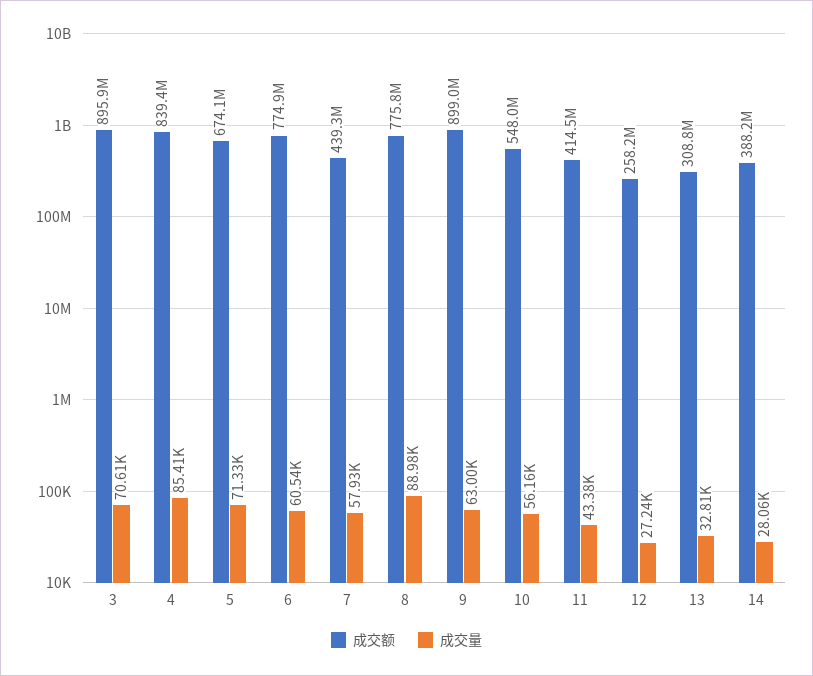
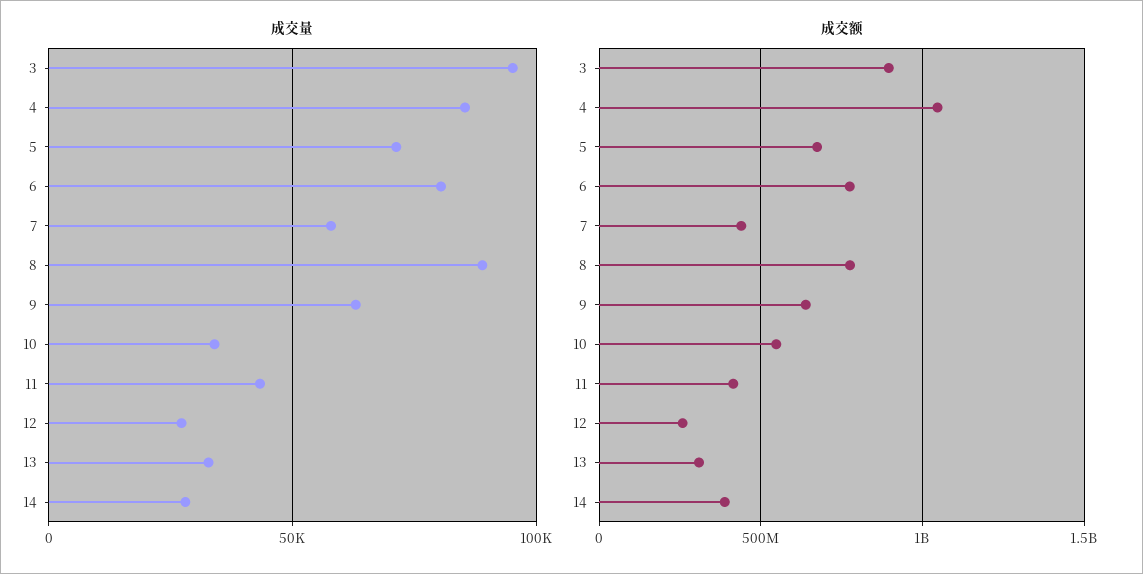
成交量, 3: 70610 -> 95000
成交额, 4: 839400000 -> 1050000000
成交量, 6: 60540 -> 80000
成交额, 9: 899000000 -> 650000000
成交量, 10: 56160 -> 35000

